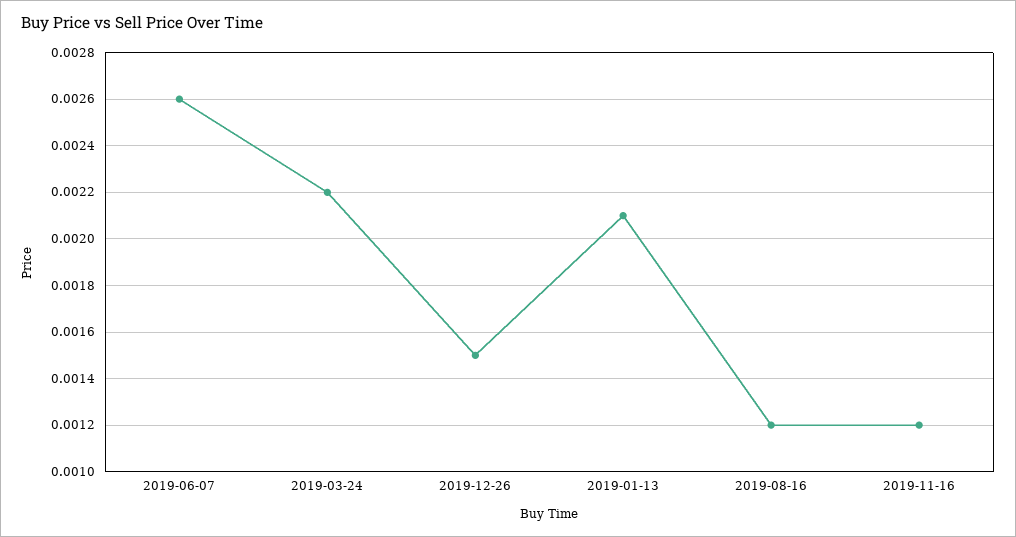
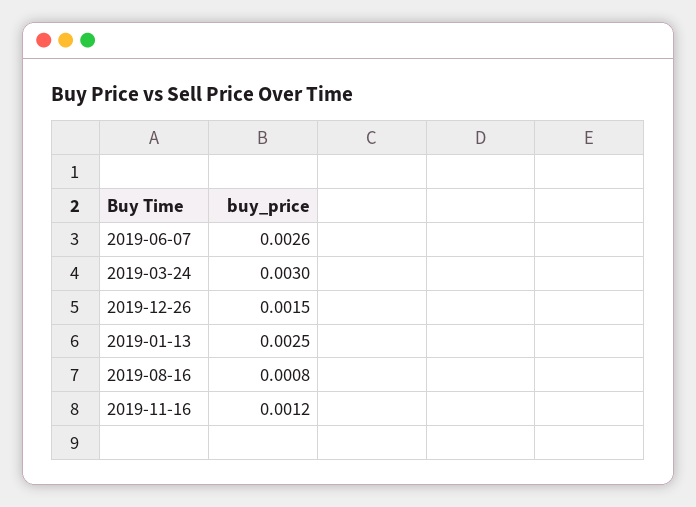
2019-03-24: 0.0022 -> 0.003
2019-01-13: 0.0021 -> 0.0025
2019-08-16: 0.0012 -> 0.0008

